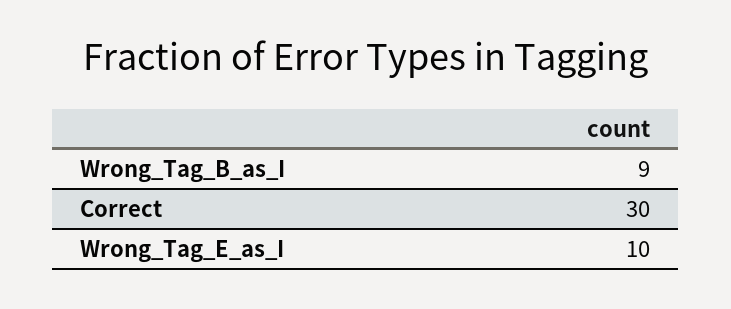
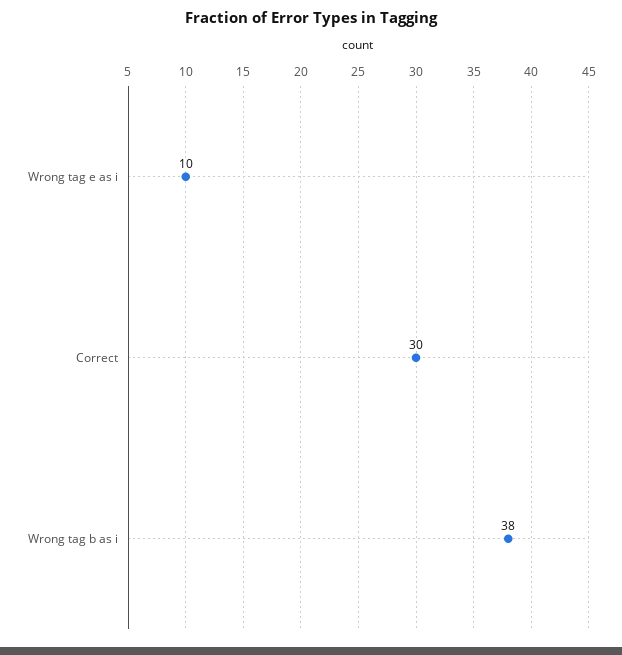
Wrong_Tag_B_as_I: 9 -> 38

